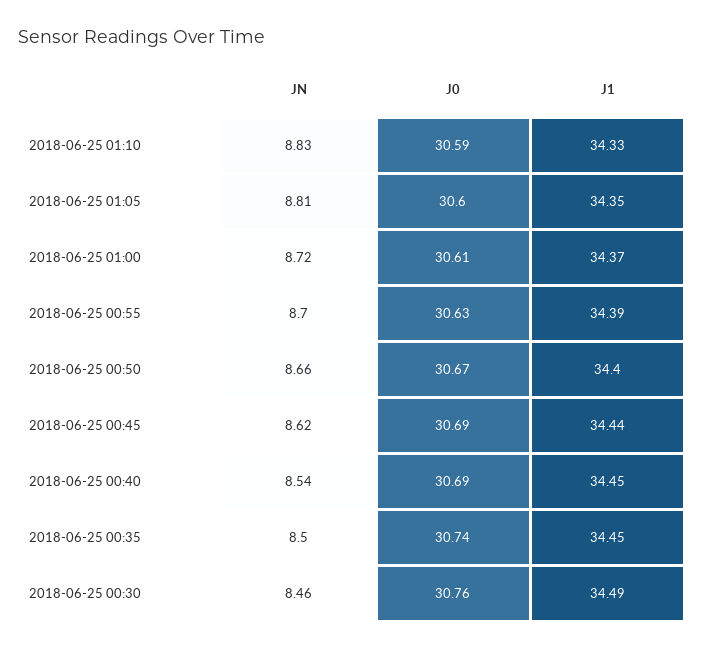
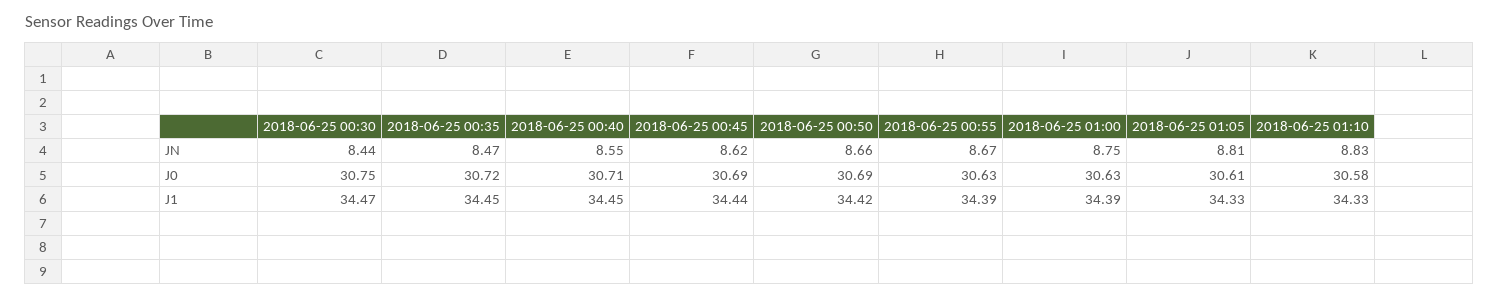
J0, 2018-06-25 01:10: 30.59 -> 30.58
J0, 2018-06-25 01:05: 30.6 -> 30.61
J1, 2018-06-25 01:05: 34.35 -> 34.33
JN, 2018-06-25 01:00: 8.72 -> 8.75
J0, 2018-06-25 01:00: 30.61 -> 30.63
J1, 2018-06-25 01:00: 34.37 -> 34.39
JN, 2018-06-25 00:55: 8.7 -> 8.67
J0, 2018-06-25 00:50: 30.67 -> 30.69
J1, 2018-06-25 00:50: 34.4 -> 34.42
JN, 2018-06-25 00:40: 8.54 -> 8.55
J0, 2018-06-25 00:40: 30.69 -> 30.71
JN, 2018-06-25 00:35: 8.5 -> 8.47
J0, 2018-06-25 00:35: 30.74 -> 30.72
JN, 2018-06-25 00:30: 8.46 -> 8.44
J0, 2018-06-25 00:30: 30.76 -> 30.75
J1, 2018-06-25 00:30: 34.49 -> 34.47

